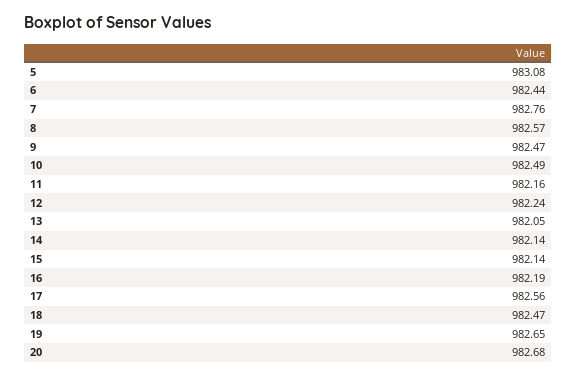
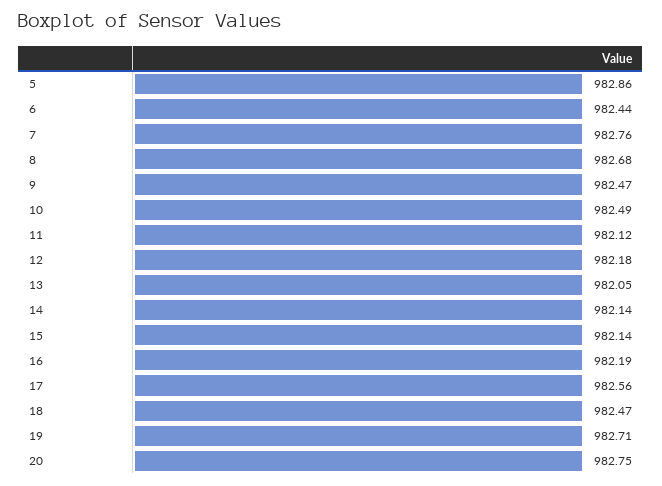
5: 983.08 -> 982.86
8: 982.57 -> 982.68
11: 982.16 -> 982.12
12: 982.24 -> 982.18
19: 982.65 -> 982.71
20: 982.68 -> 982.75

